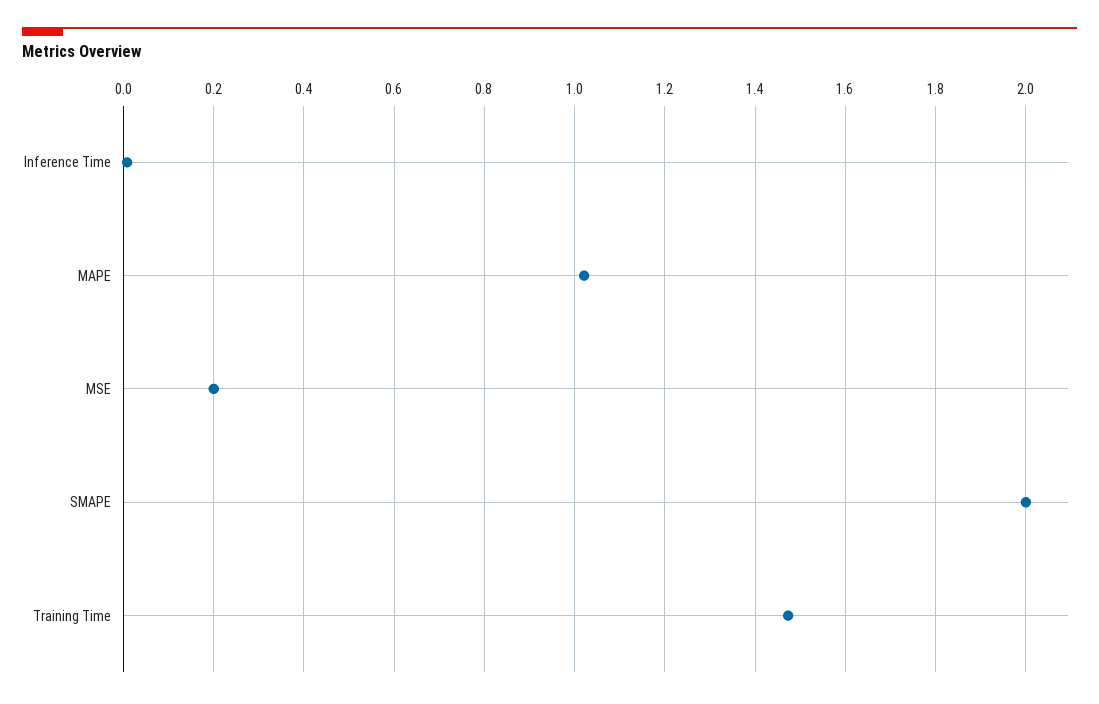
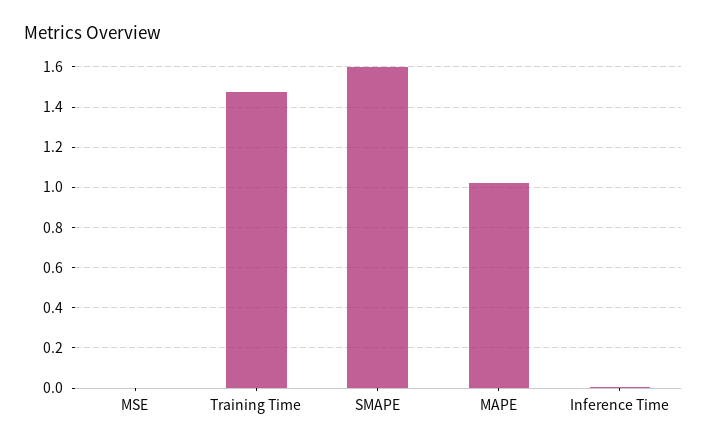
MSE: 0.2 -> 0
SMAPE: 2 -> 1.6

